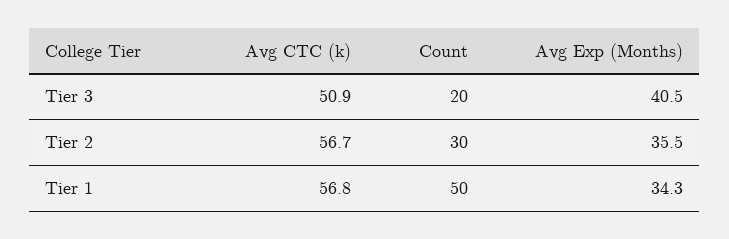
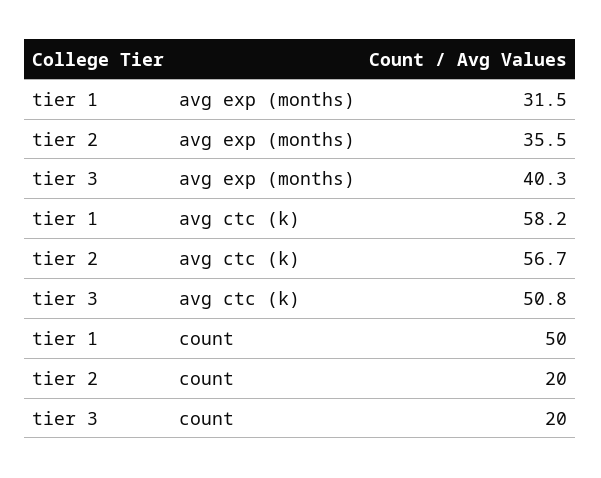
Avg CTC (k), Tier 3: 50.9 -> 50.8
Avg Exp (Months), Tier 3: 40.5 -> 40.3
Count, Tier 2: 30 -> 20
Avg CTC (k), Tier 1: 56.8 -> 58.2
Avg Exp (Months), Tier 1: 34.3 -> 31.5

